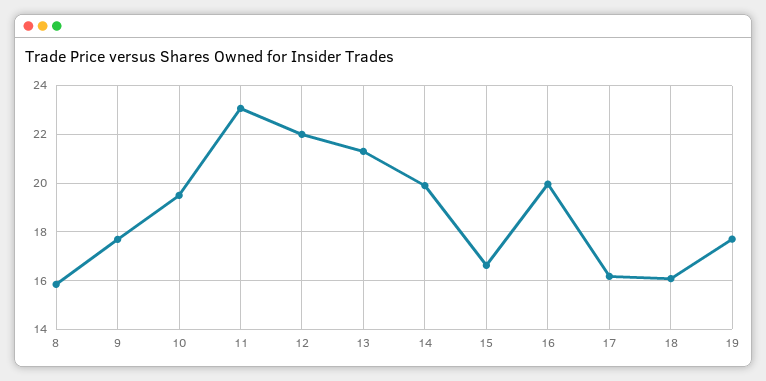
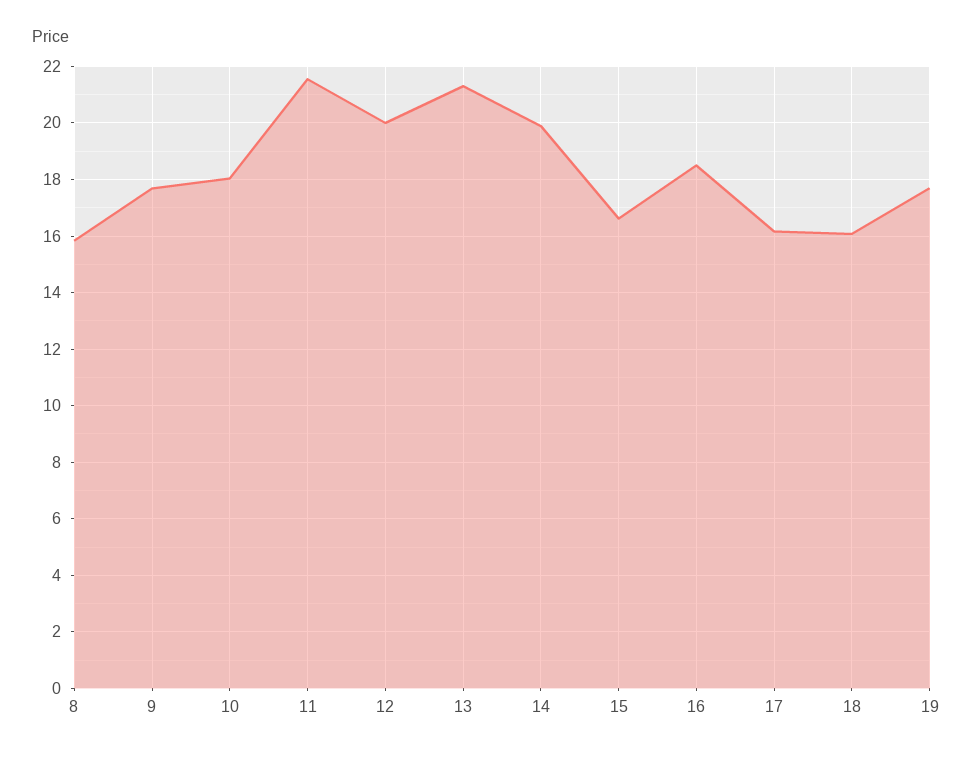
10: 19.5 -> 18
11: 23 -> 21.5
12: 22 -> 20
16: 20 -> 18.5

